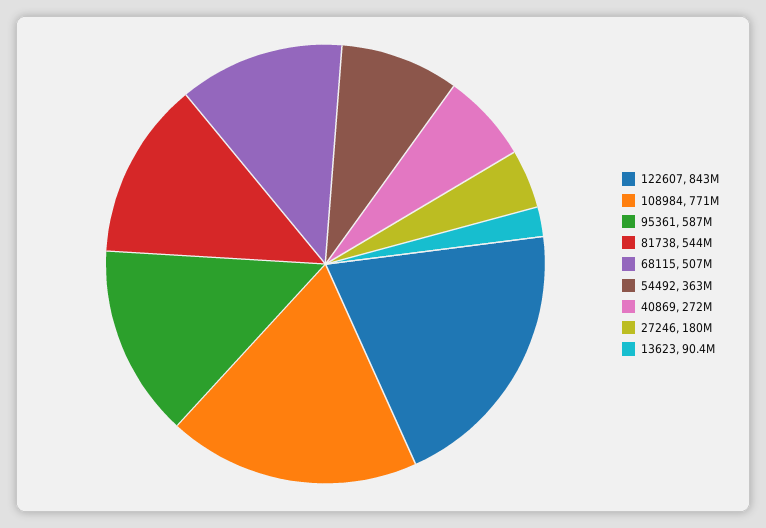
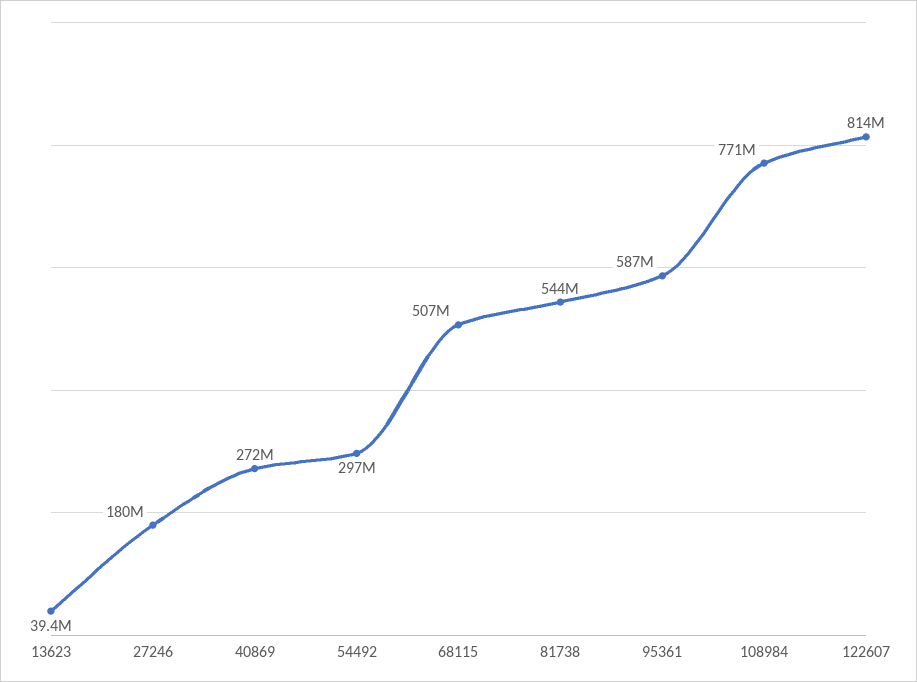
122607: 843000000 -> 814000000
54492: 363000000 -> 297000000
13623: 90400000 -> 39400000

